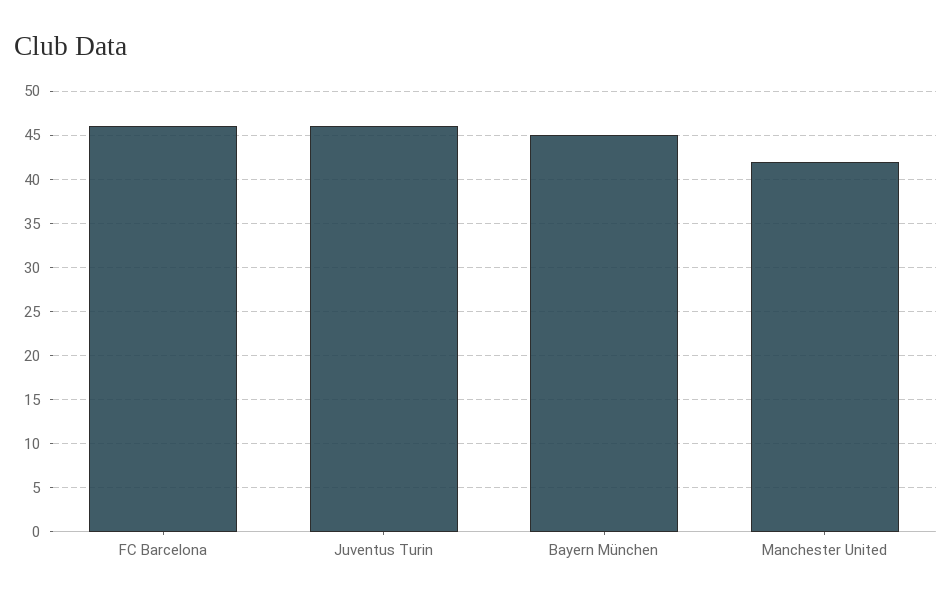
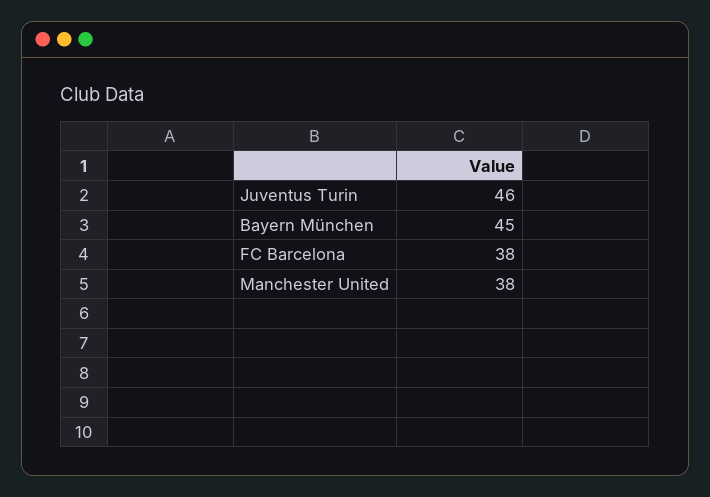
FC Barcelona: 46 -> 38
Manchester United: 42 -> 38

